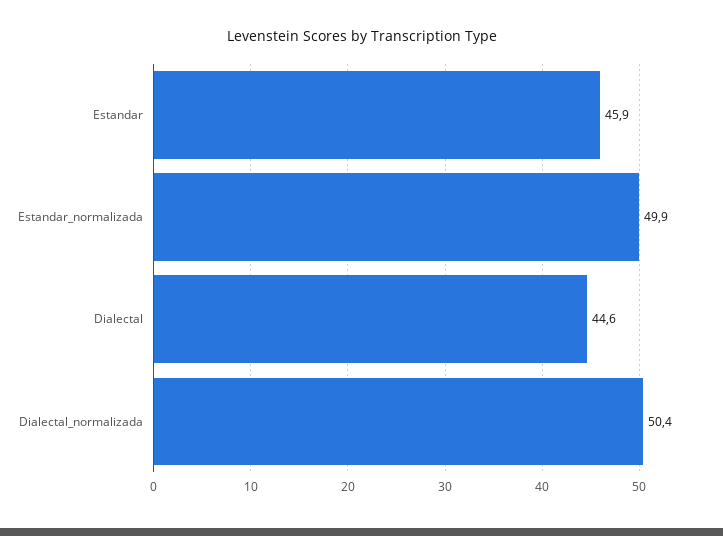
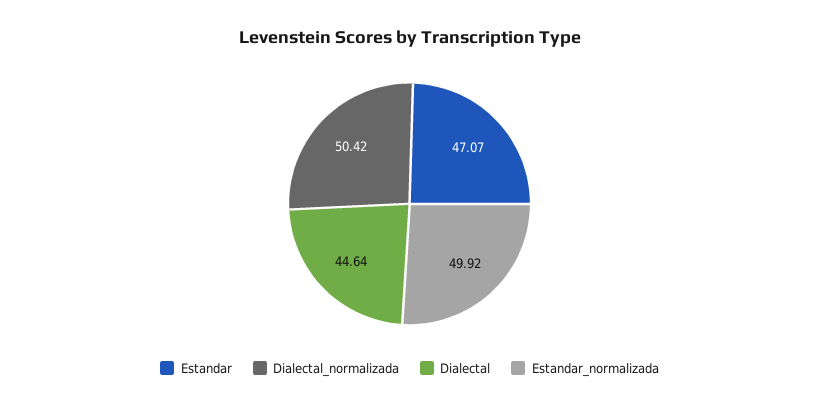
Estandar: 45.9 -> 47.07

